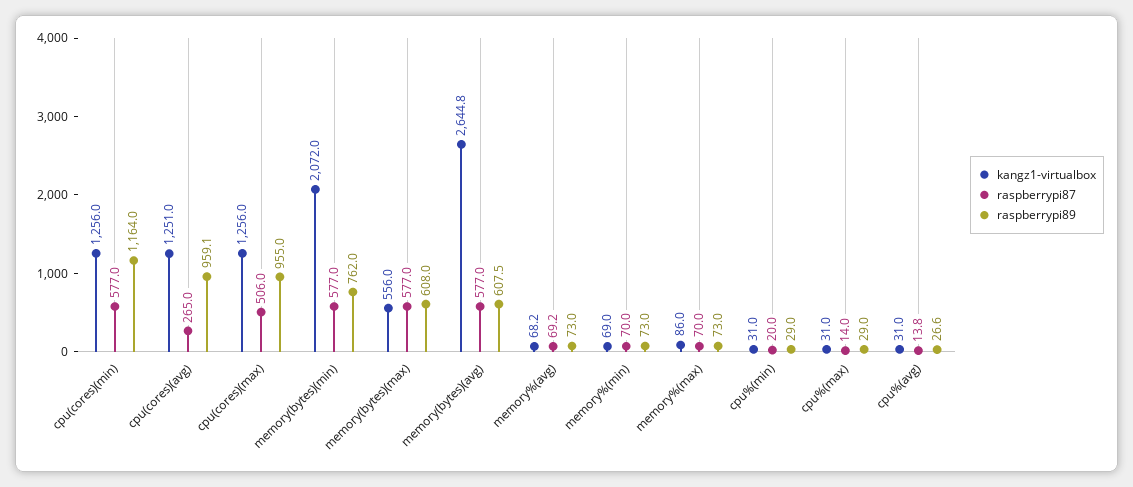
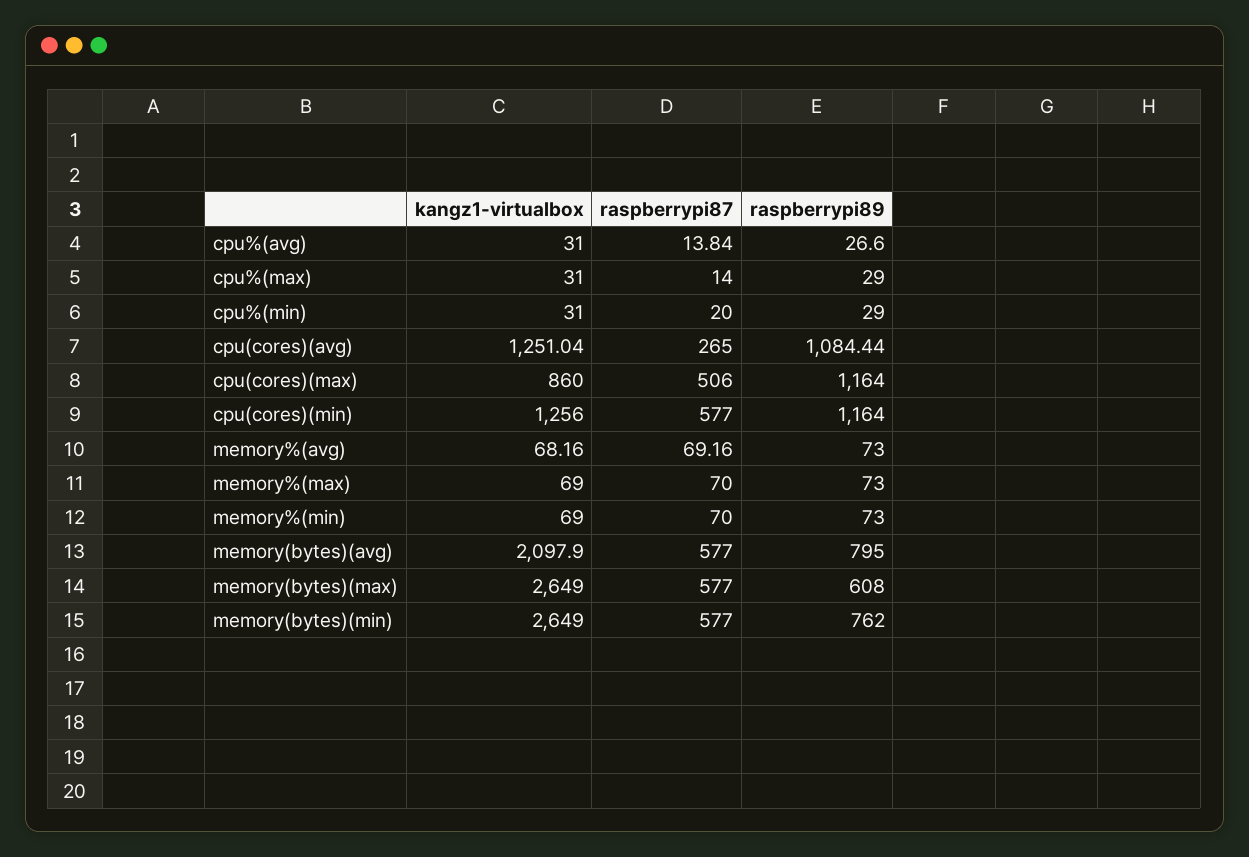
raspberrypi89, cpu(cores)(avg): 959.1 -> 1084.44
kangz1-virtualbox, cpu(cores)(max): 1256 -> 860
raspberrypi89, cpu(cores)(max): 955 -> 1164
kangz1-virtualbox, memory(bytes)(min): 2072 -> 2649
kangz1-virtualbox, memory(bytes)(max): 556 -> 2649
kangz1-virtualbox, memory(bytes)(avg): 2644.8 -> 2097.9
raspberrypi89, memory(bytes)(avg): 607.5 -> 795
kangz1-virtualbox, memory%(max): 86 -> 69

